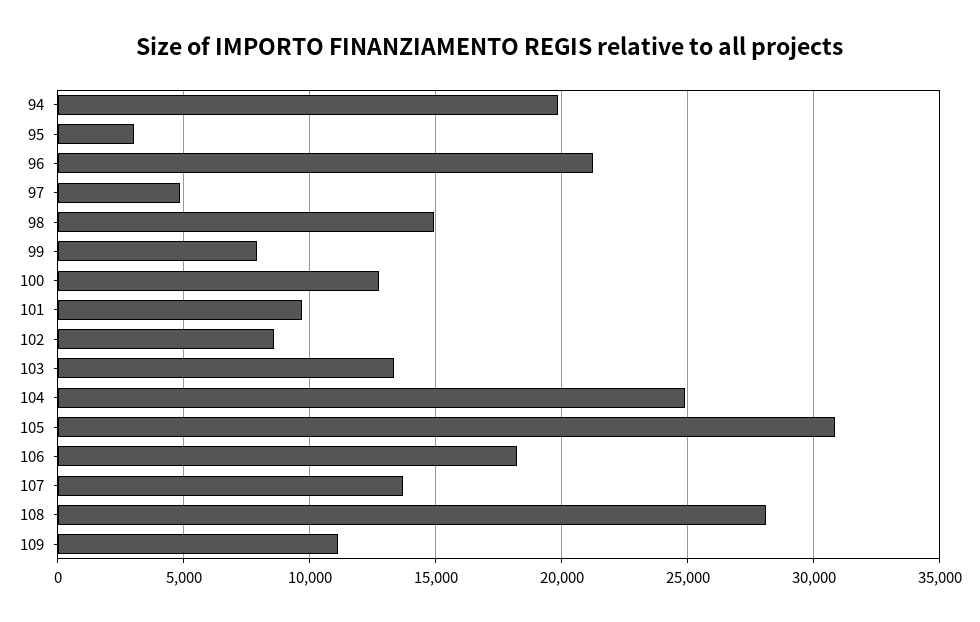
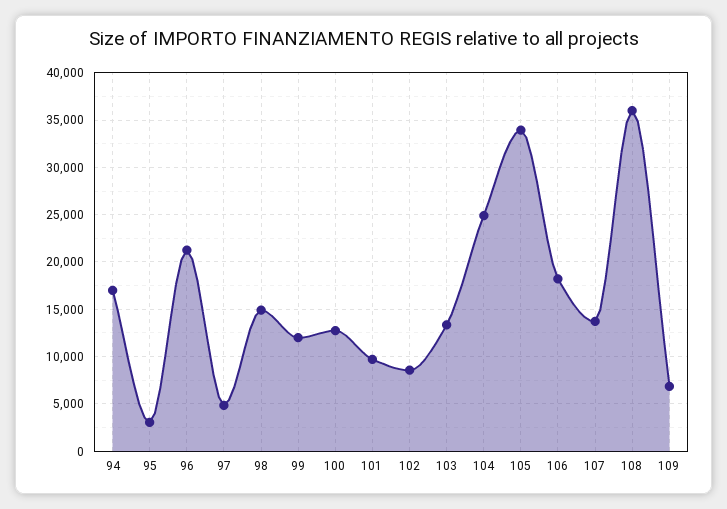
94: 20000 -> 17000
99: 8000 -> 12000
105: 31000 -> 34000
108: 28000 -> 36000
109: 11000 -> 7000

